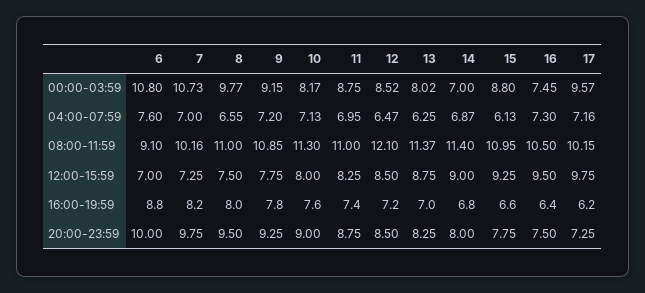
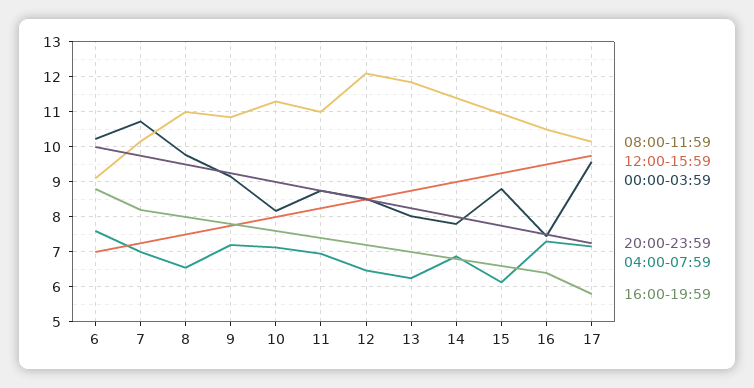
00:00-03:59, 6: 10.8 -> 10.2
00:00-03:59, 14: 7 -> 7.8
08:00-11:59, 13: 11.37 -> 11.8
16:00-19:59, 17: 6.2 -> 5.8

